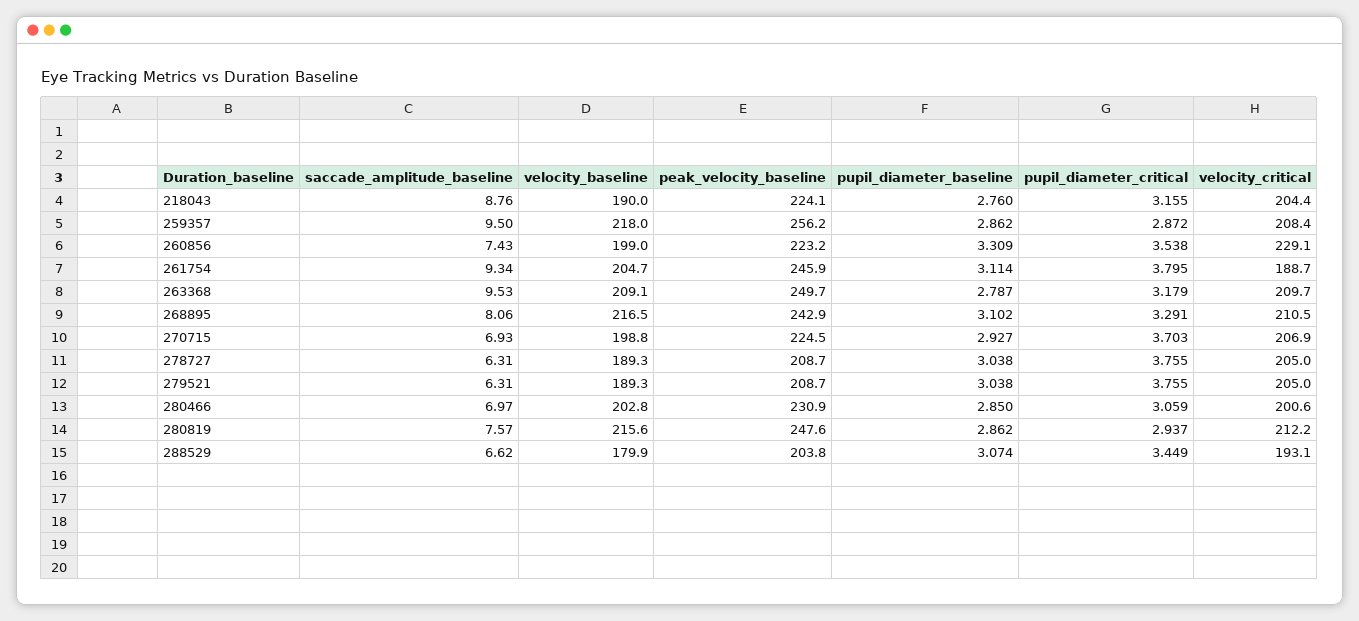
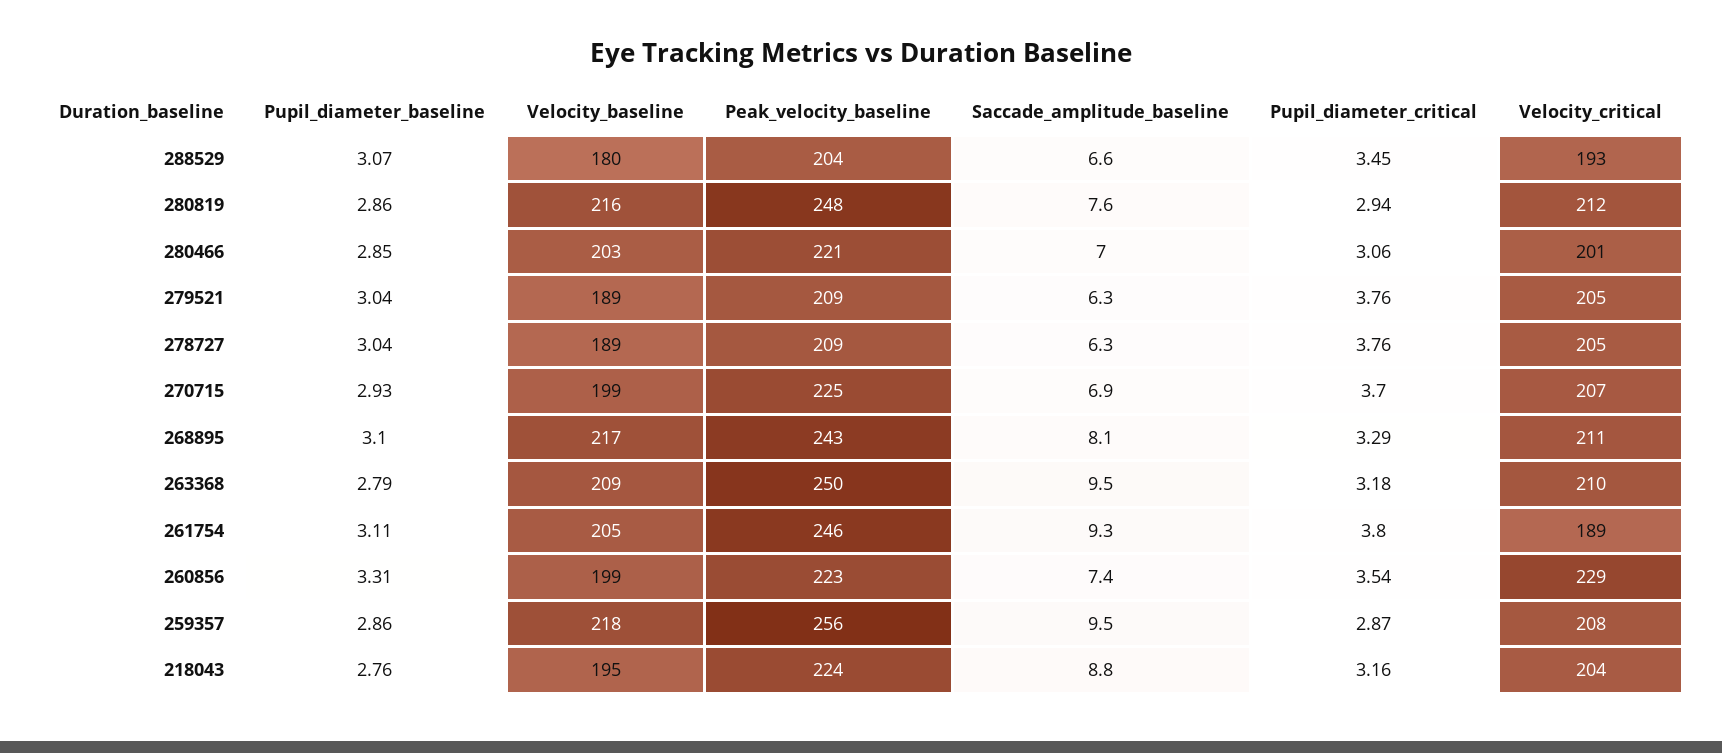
velocity_baseline, 218043: 190 -> 195
peak_velocity_baseline, 280466: 230.9 -> 221

